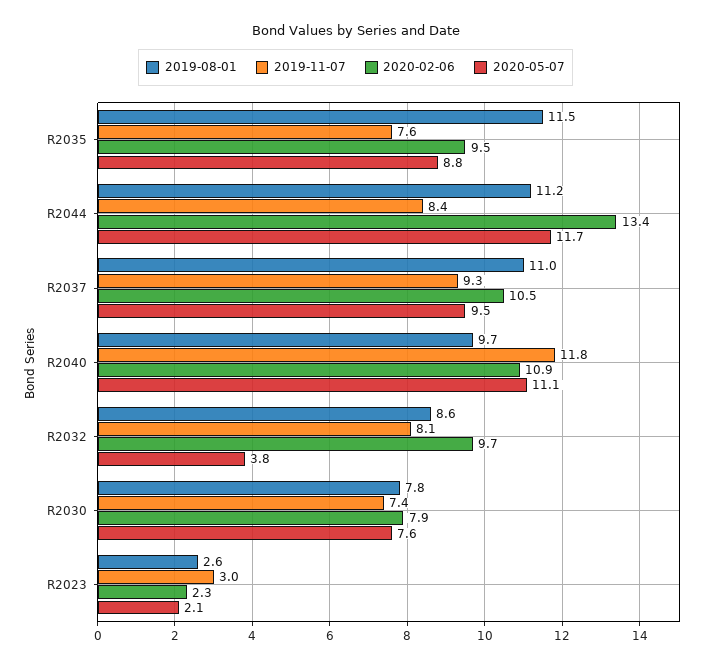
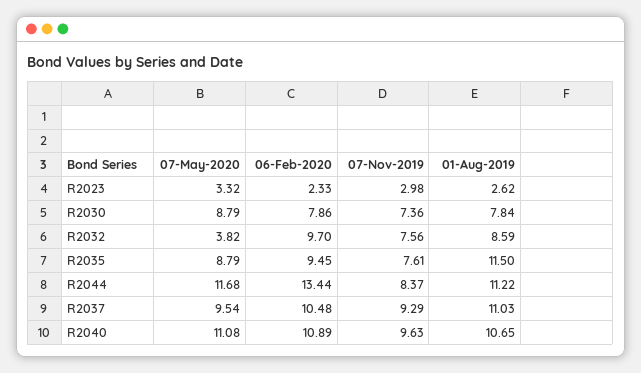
2019-08-01, R2040: 9.7 -> 10.65
2019-11-07, R2040: 11.8 -> 9.63
2019-11-07, R2032: 8.1 -> 7.56
2020-05-07, R2030: 7.6 -> 8.79
2020-05-07, R2023: 2.1 -> 3.32

